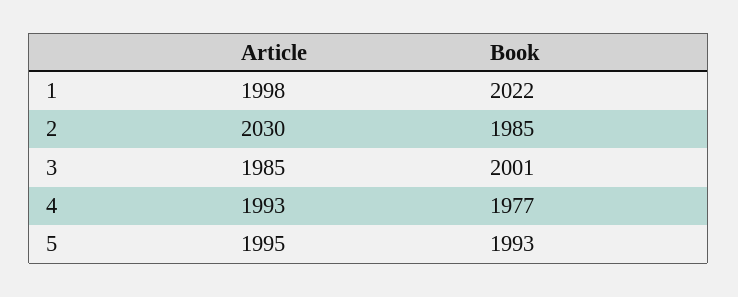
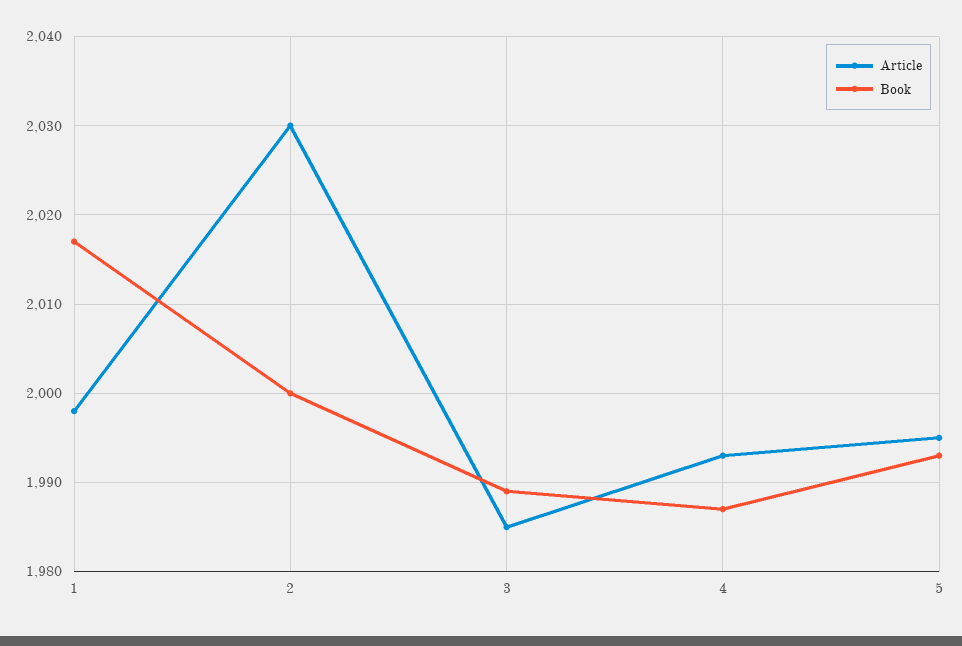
Book, 1: 2022 -> 2017
Book, 2: 1985 -> 2000
Book, 3: 2001 -> 1989
Book, 4: 1977 -> 1987

